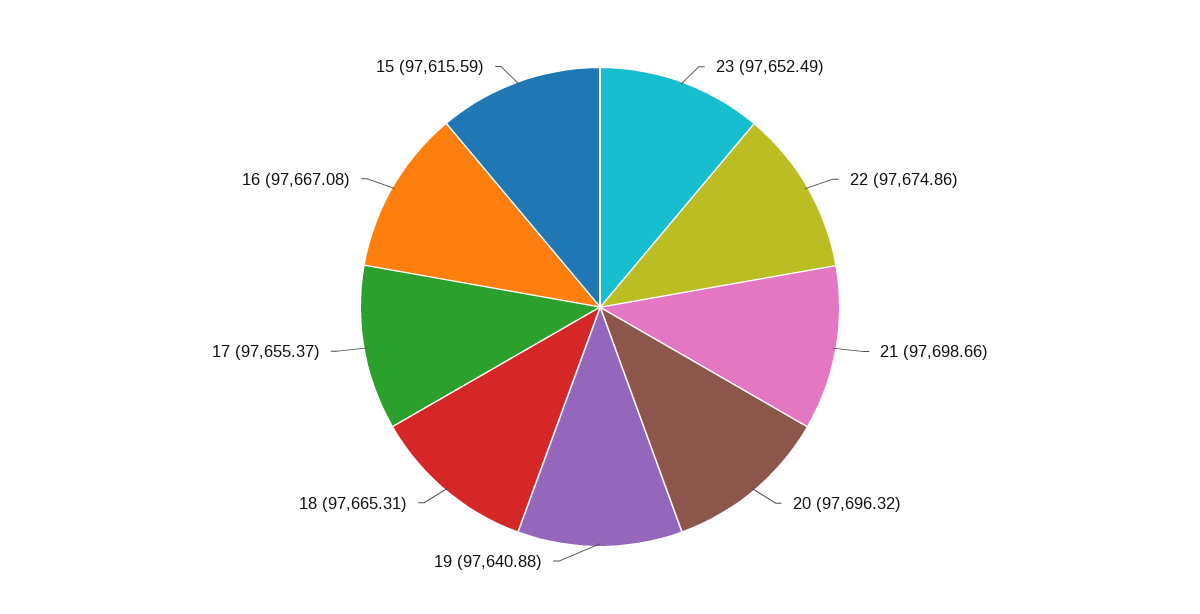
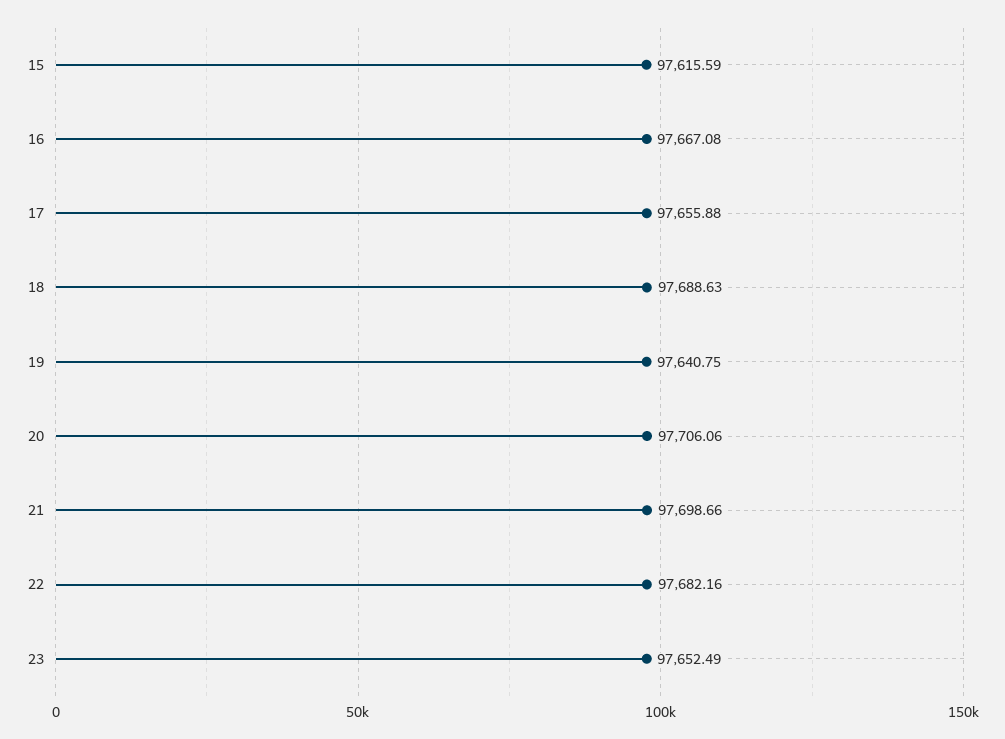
22: 97674.86 -> 97682.16
20: 97696.32 -> 97706.06
19: 97640.88 -> 97640.75
18: 97665.31 -> 97688.63
17: 97655.37 -> 97655.88

